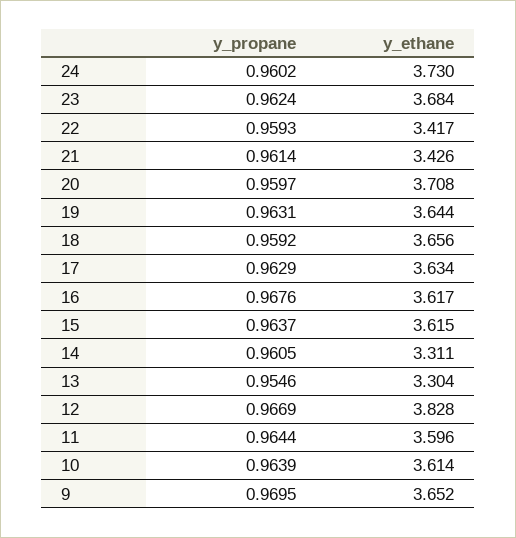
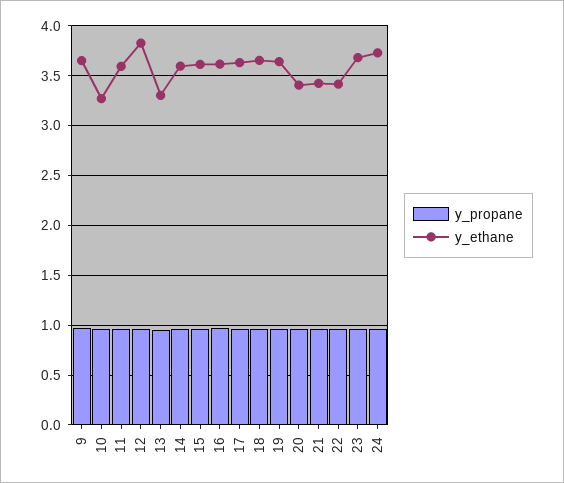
y_ethane, 20: 3.708 -> 3.4
y_ethane, 14: 3.311 -> 3.6
y_ethane, 10: 3.614 -> 3.3

